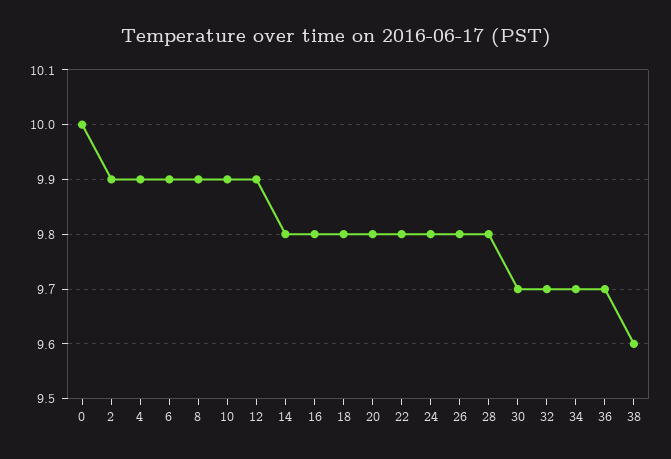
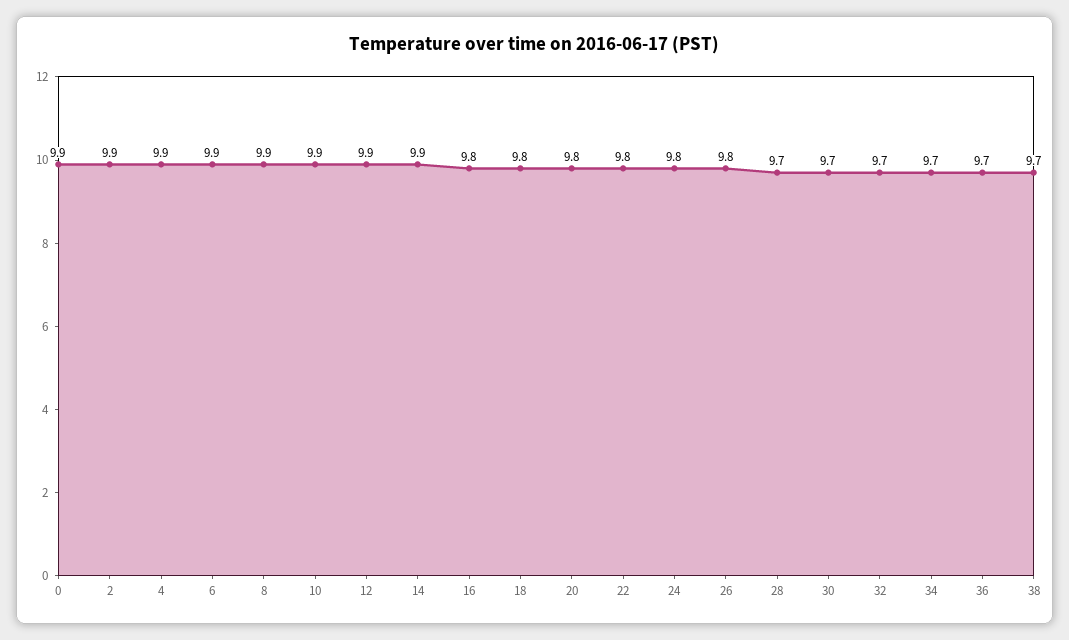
0: 10 -> 9.9
14: 9.8 -> 9.9
28: 9.8 -> 9.7
38: 9.6 -> 9.7

